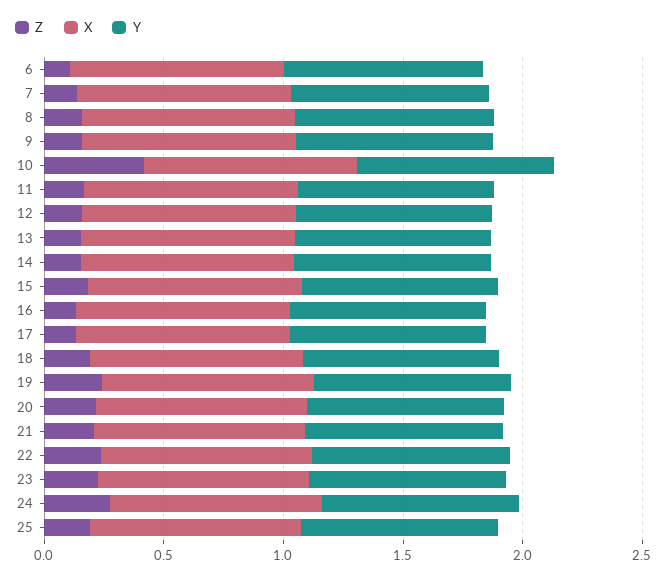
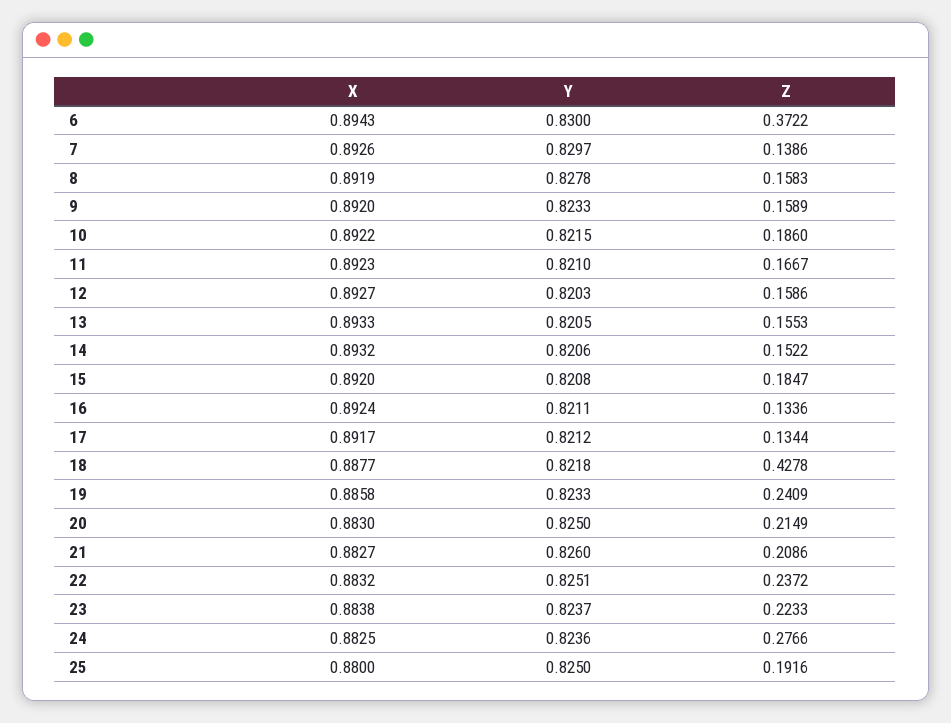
Z, 6: 0.1 -> 0.3722
Z, 10: 0.4 -> 0.186
Z, 18: 0.2 -> 0.4278

